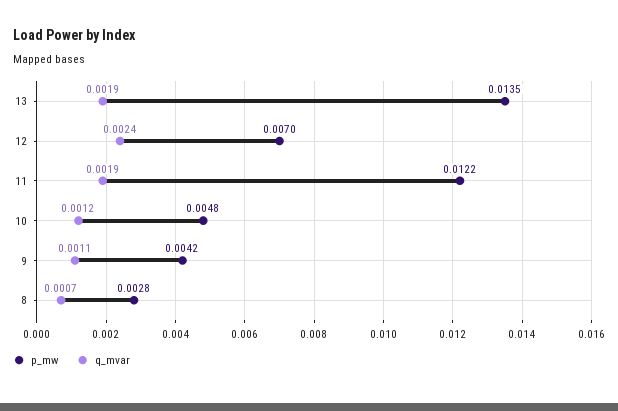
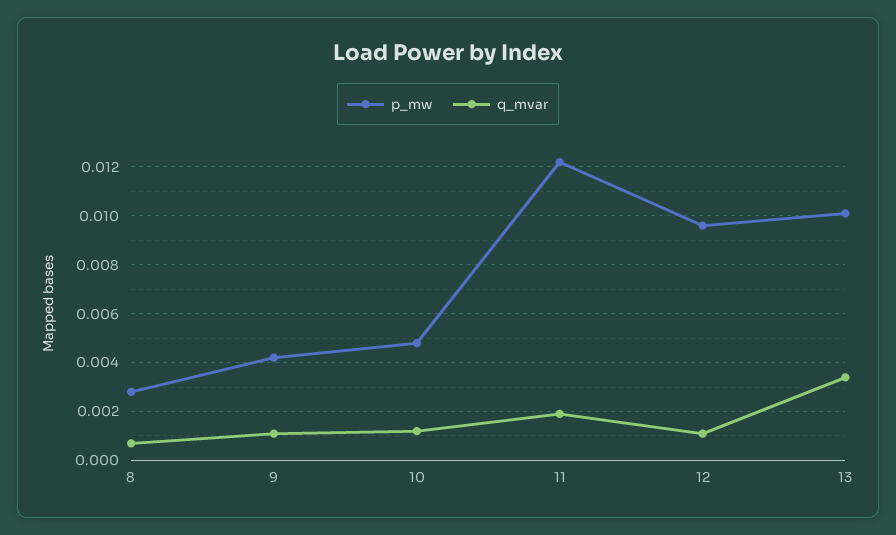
p_mw, 13: 0.0135 -> 0.01
q_mvar, 13: 0.0019 -> 0.0035
p_mw, 12: 0.007 -> 0.0095
q_mvar, 12: 0.0024 -> 0.001

